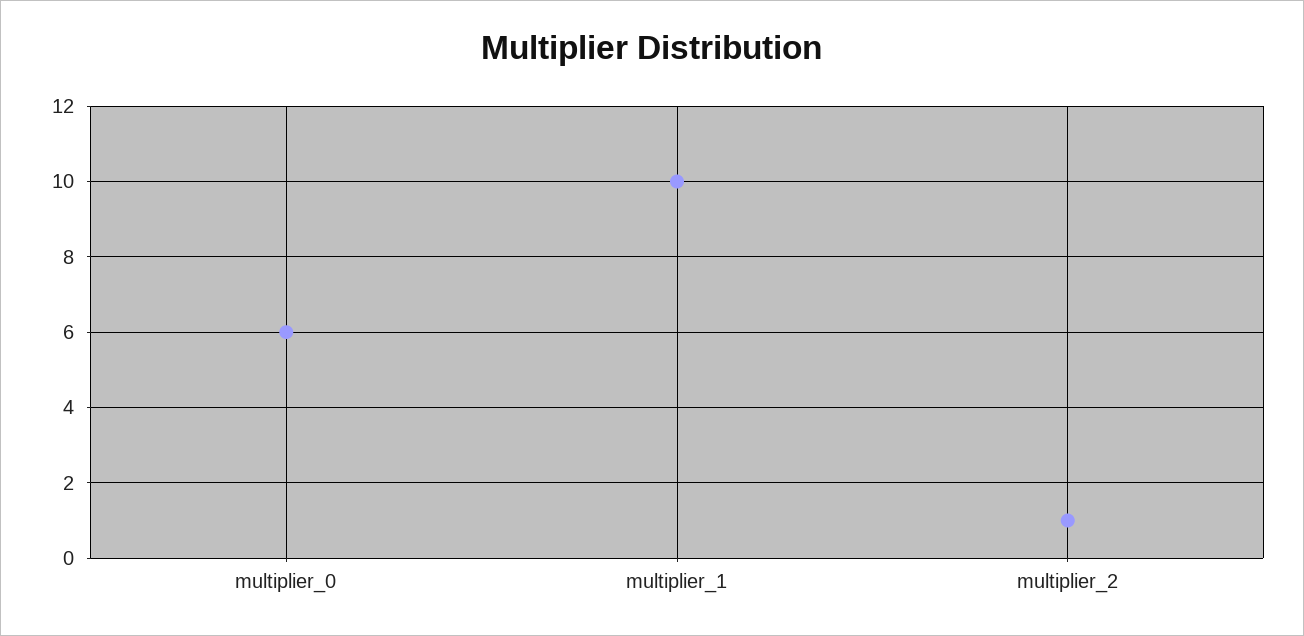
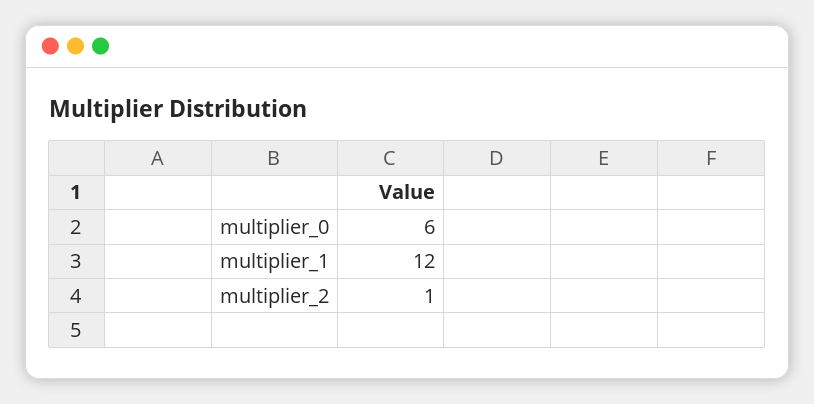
multiplier_1: 10 -> 12

